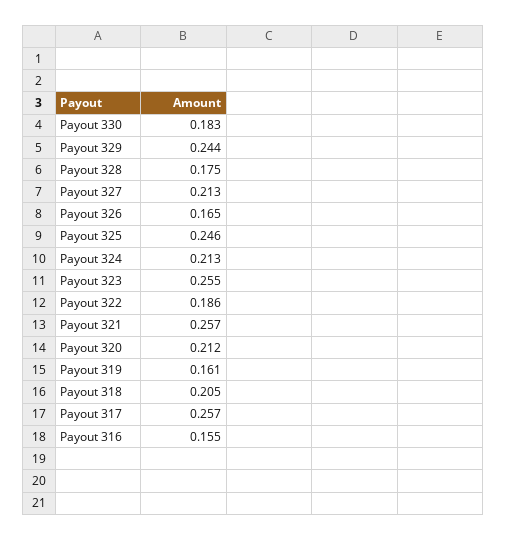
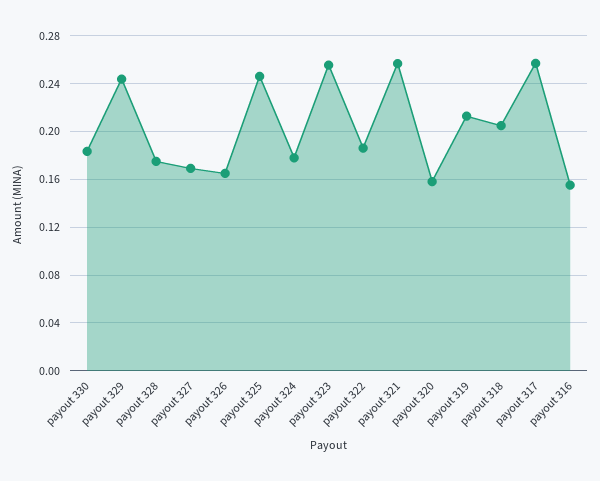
Payout 327: 0.213 -> 0.17
Payout 324: 0.213 -> 0.18
Payout 320: 0.212 -> 0.16
Payout 319: 0.161 -> 0.21

